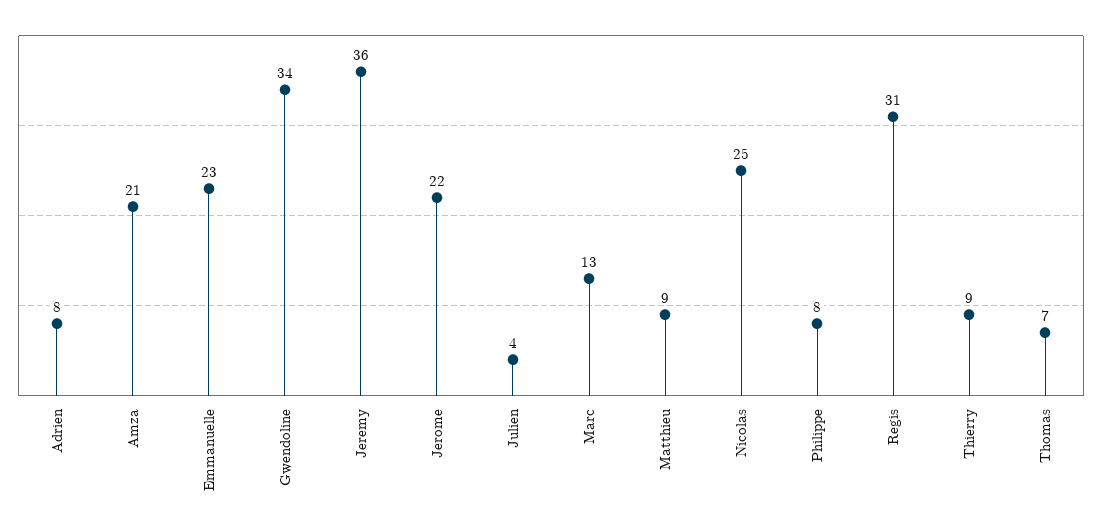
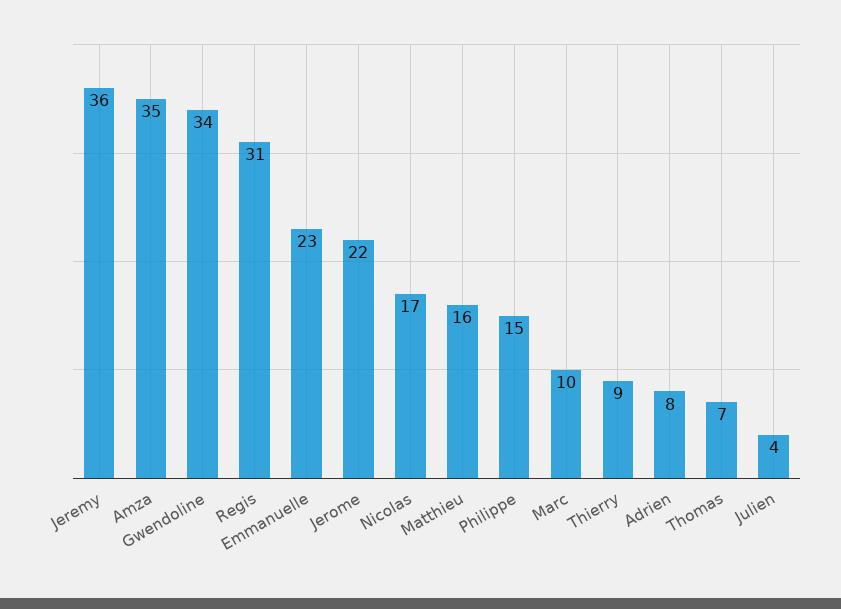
Amza: 21 -> 35
Marc: 13 -> 10
Matthieu: 9 -> 16
Nicolas: 25 -> 17
Philippe: 8 -> 15

